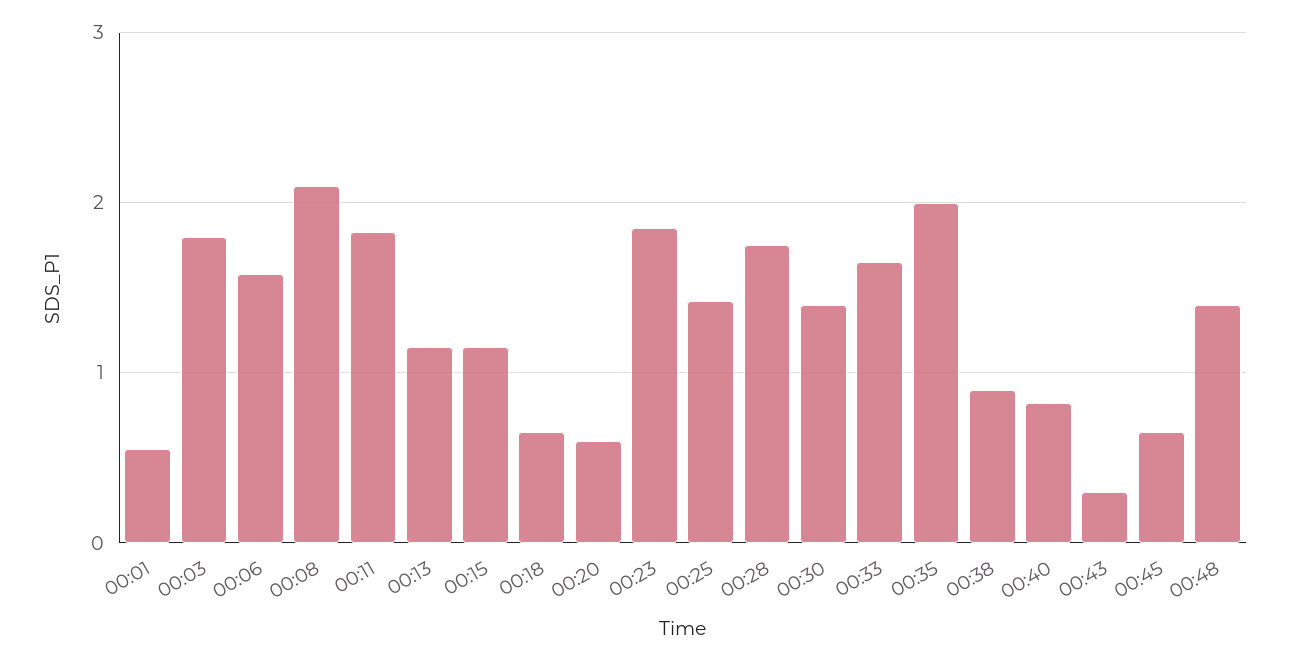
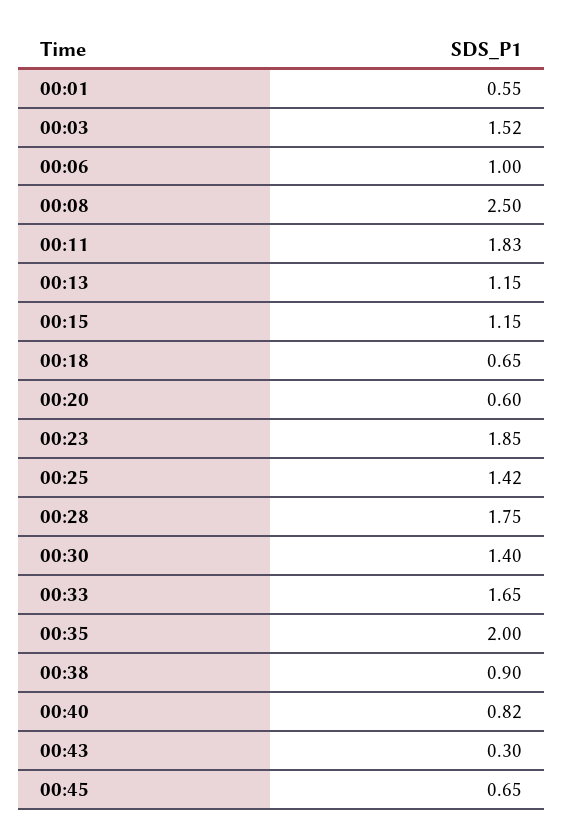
00:03: 1.8 -> 1.52
00:06: 1.6 -> 1
00:08: 2.1 -> 2.5
00:48: 1.4 -> none

